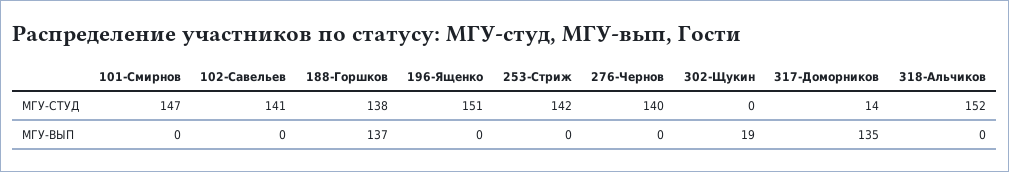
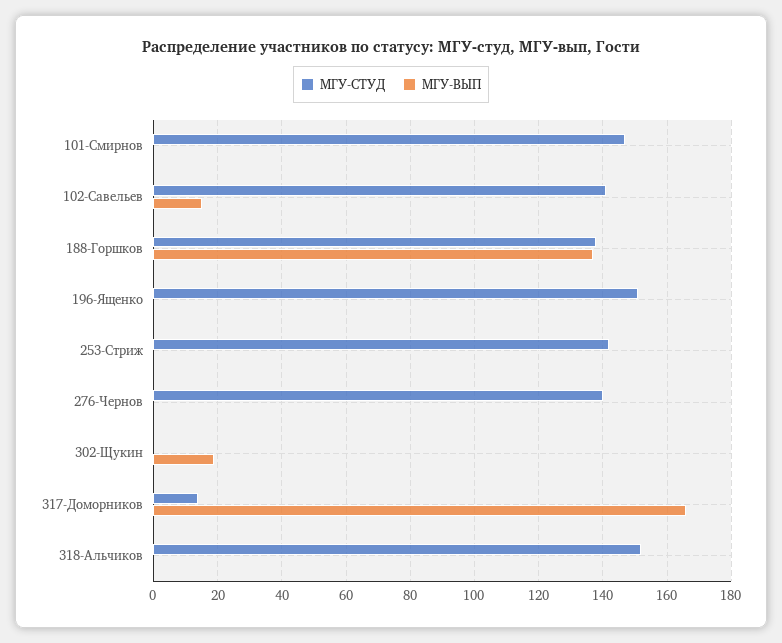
МГУ-ВЫП, 102-Савельев: 0 -> 15
МГУ-ВЫП, 317-Доморников: 135 -> 165

